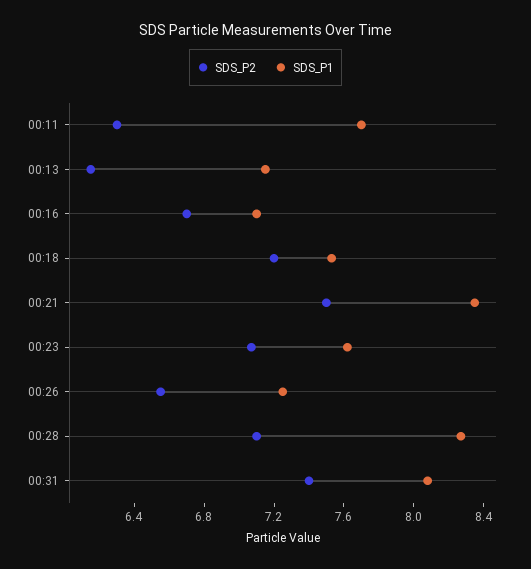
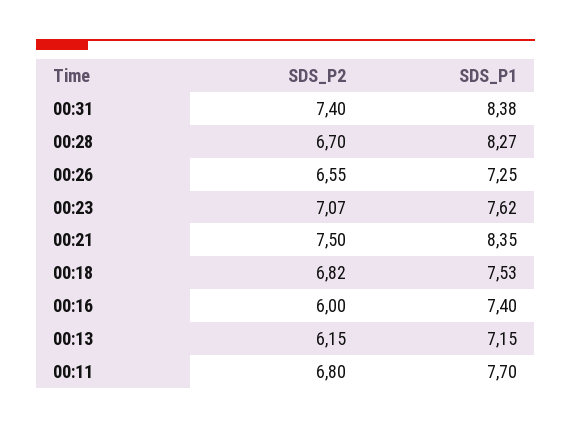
SDS_P2, 00:11: 6.3 -> 6.8
SDS_P2, 00:16: 6.7 -> 6
SDS_P1, 00:16: 7.1 -> 7.4
SDS_P2, 00:18: 7.2 -> 6.82
SDS_P2, 00:28: 7.1 -> 6.7
SDS_P1, 00:31: 8.1 -> 8.38

